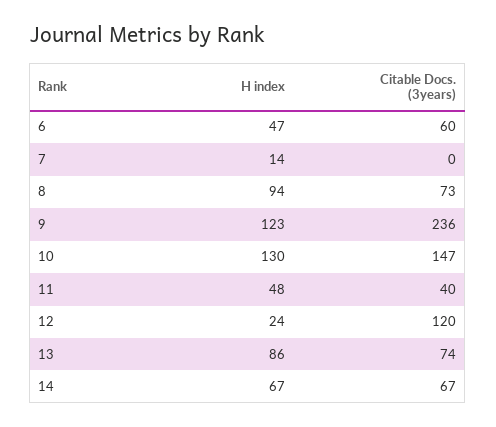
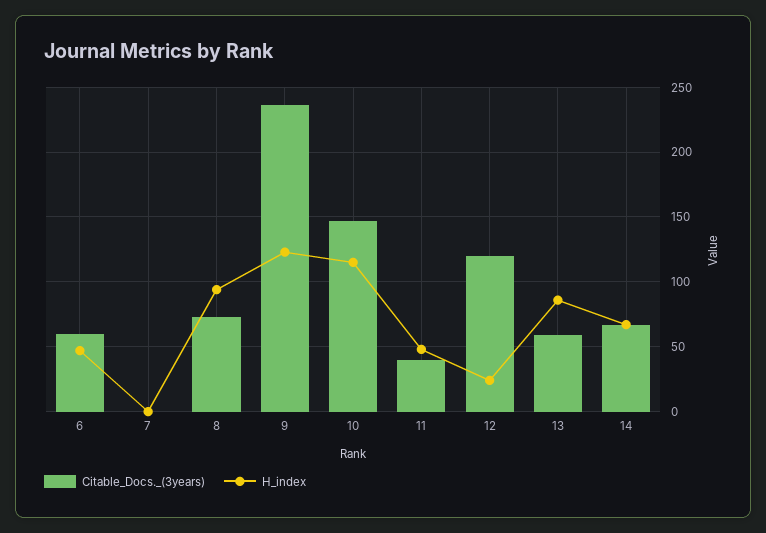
H index, 7: 14 -> 0
H index, 10: 130 -> 115
Citable Docs. (3years), 13: 74 -> 60

